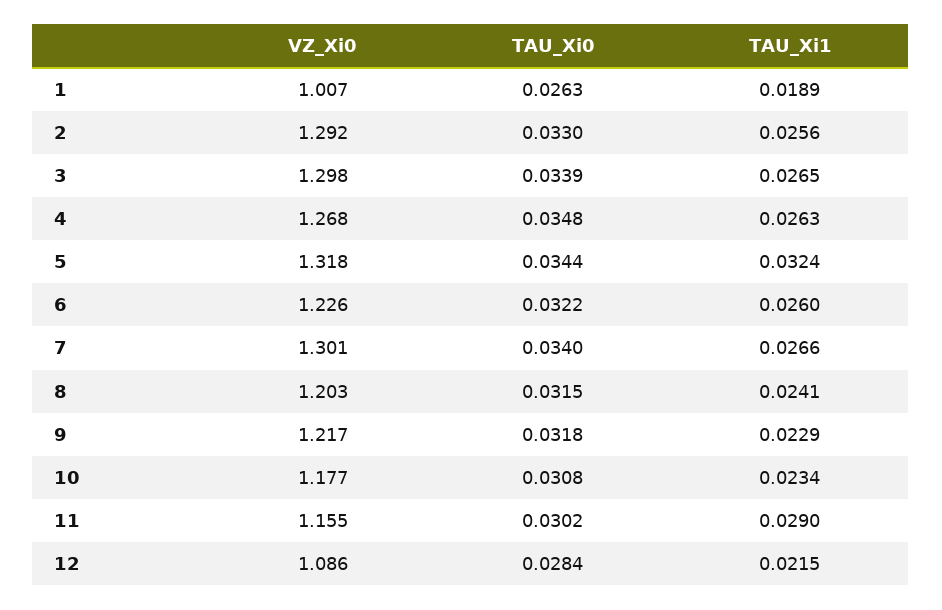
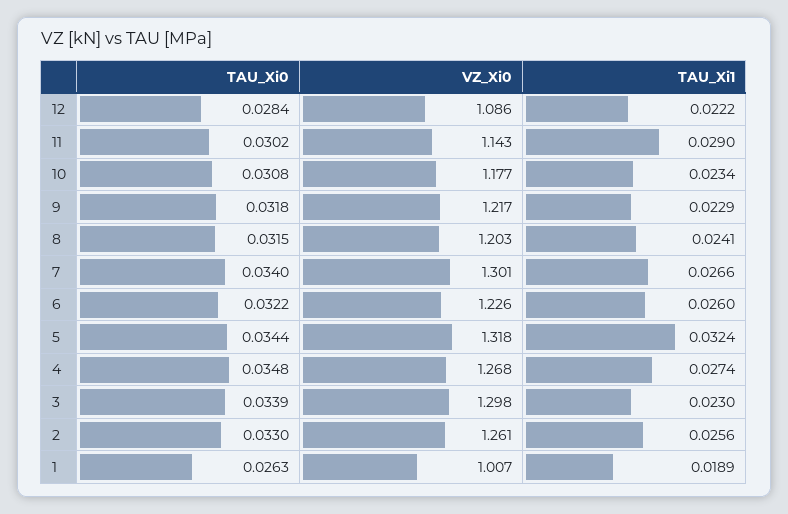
VZ_Xi0, 2: 1.292 -> 1.261
TAU_Xi1, 3: 0.0265 -> 0.023
TAU_Xi1, 4: 0.0263 -> 0.0274
VZ_Xi0, 11: 1.155 -> 1.143
TAU_Xi1, 12: 0.0215 -> 0.0222

